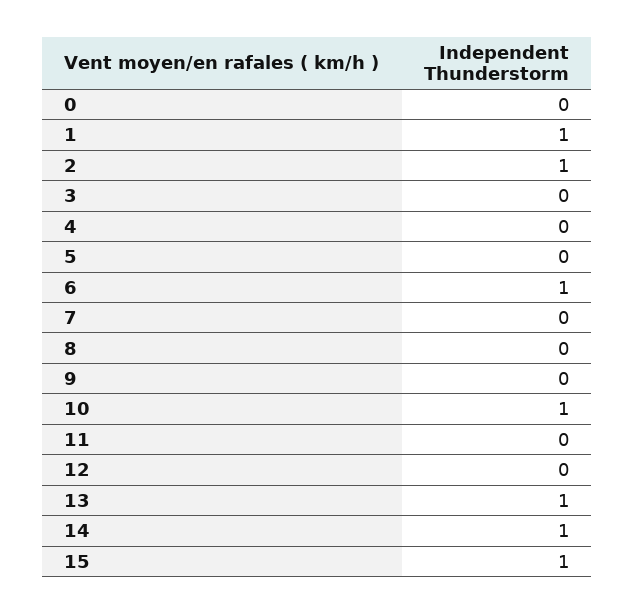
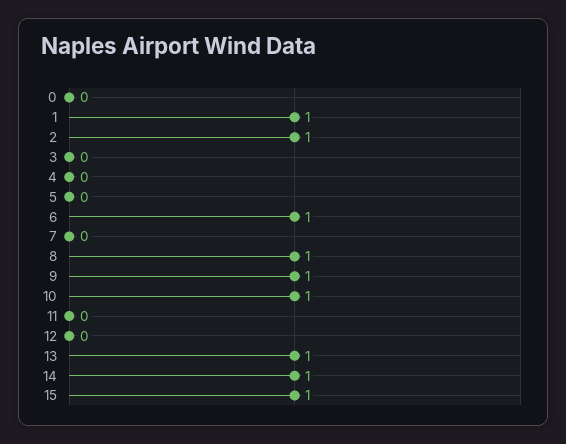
8: 0 -> 1
9: 0 -> 1

